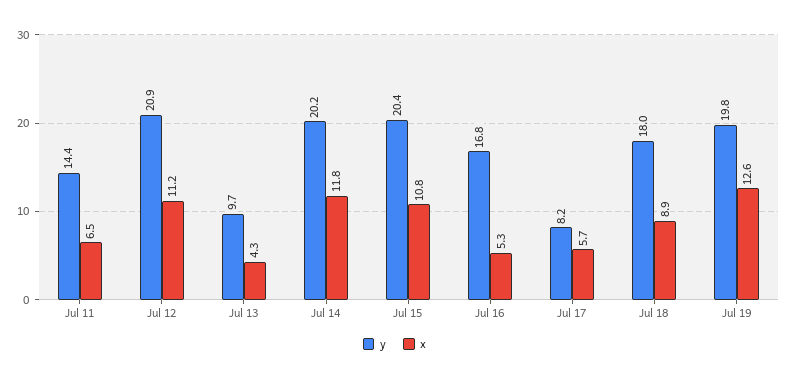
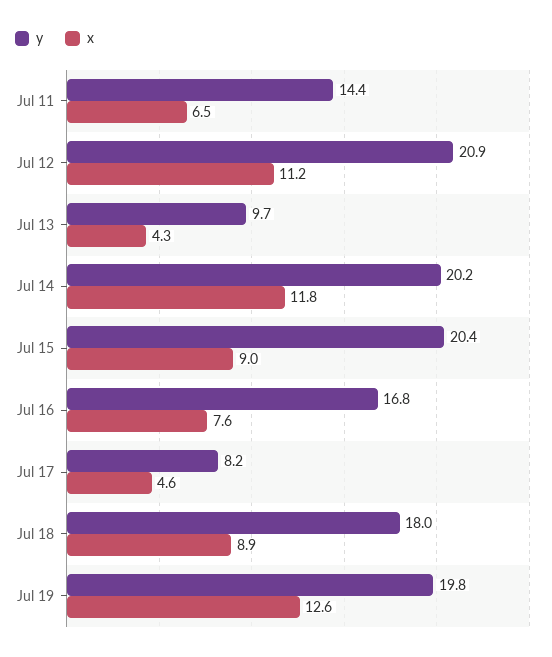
x, Jul 15: 10.8 -> 9
x, Jul 16: 5.3 -> 7.6
x, Jul 17: 5.7 -> 4.6

